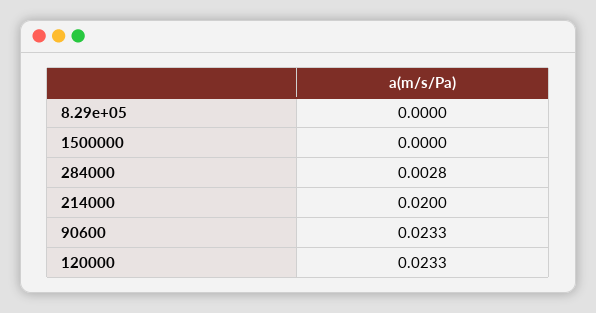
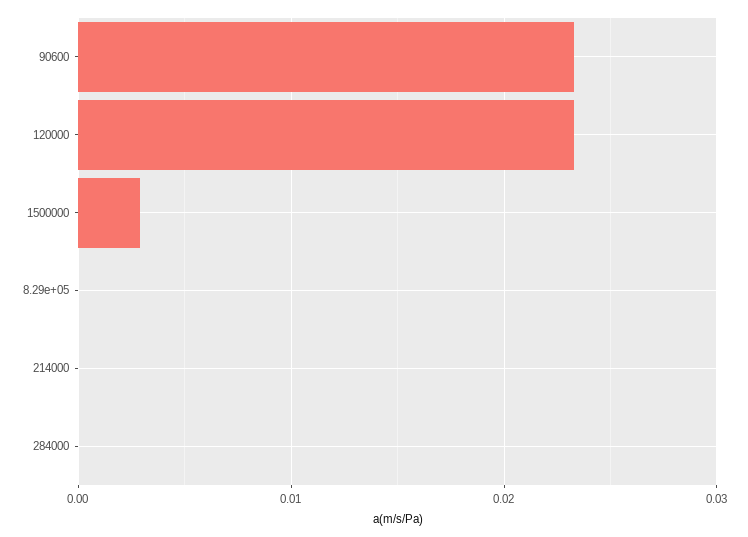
1500000: 0 -> 0.003
284000: 0.0028 -> 0
214000: 0.02 -> 0

